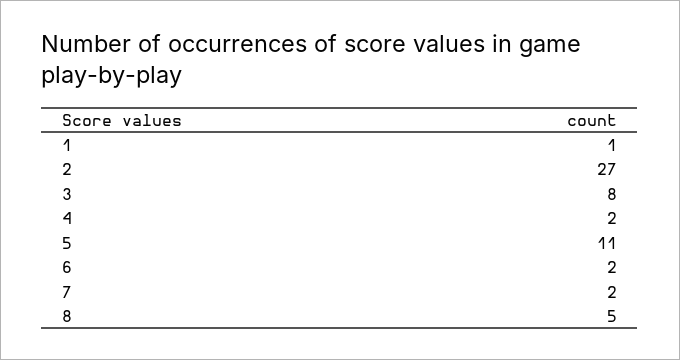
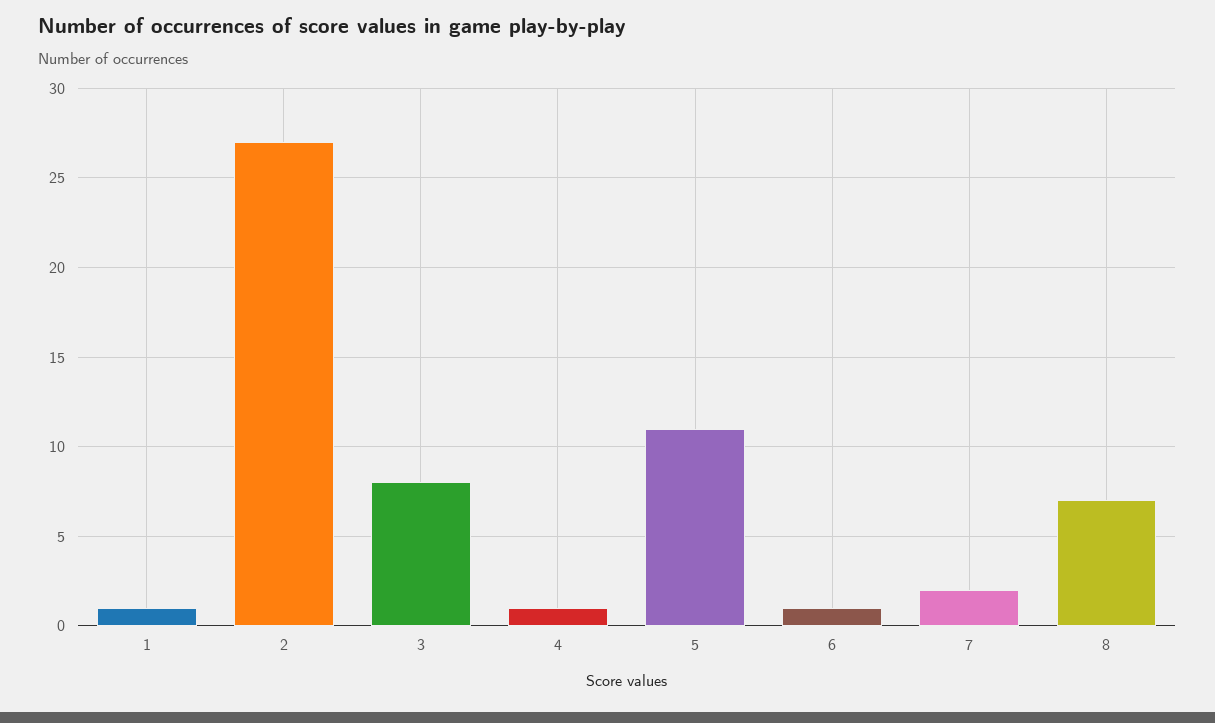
4: 2 -> 1
6: 2 -> 1
8: 5 -> 7

